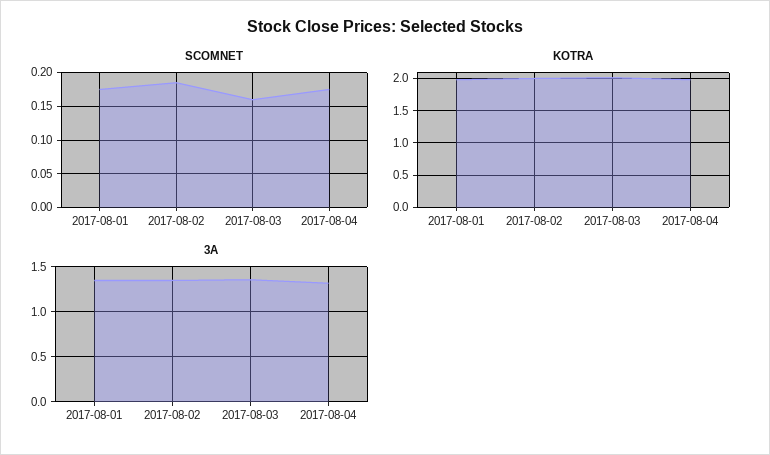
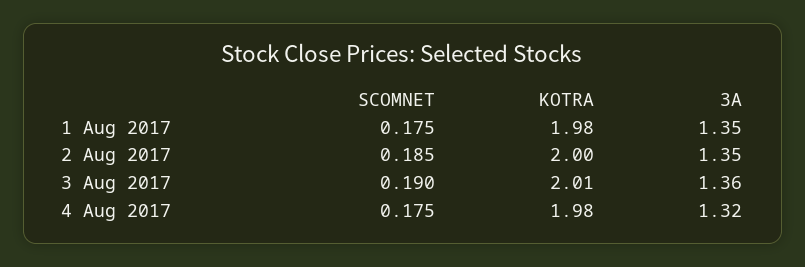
SCOMNET, 2017-08-03: 0.16 -> 0.19

